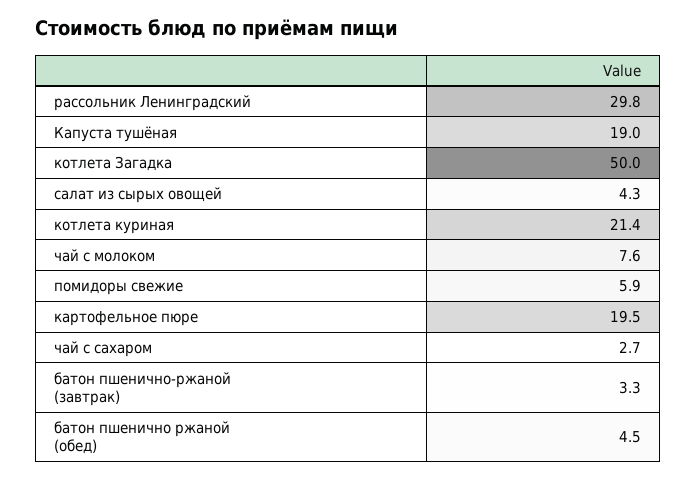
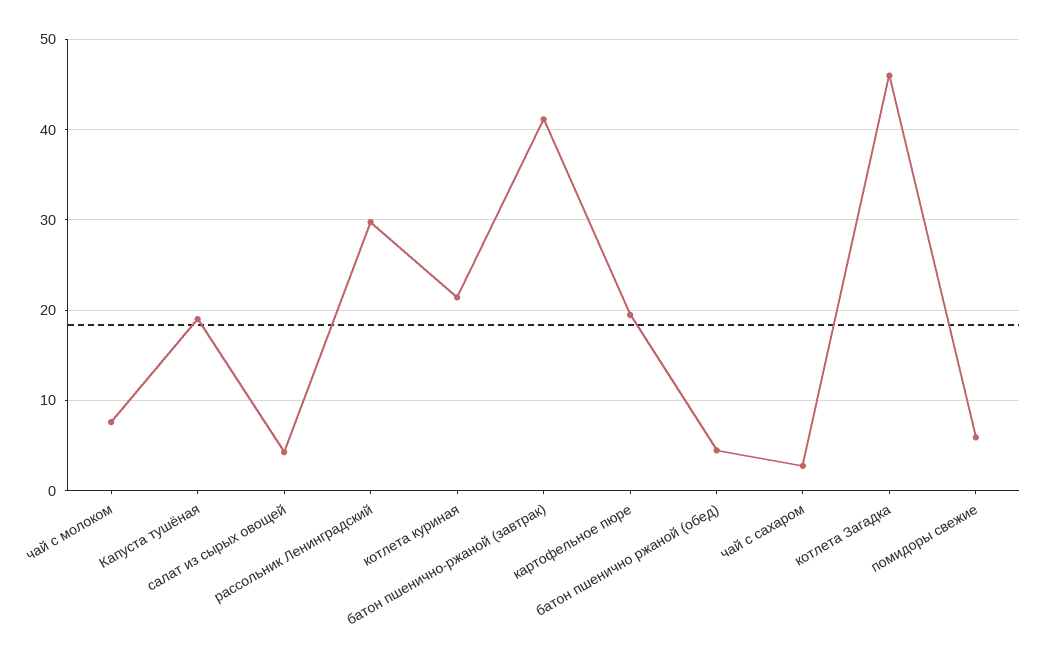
котлета Загадка: 50 -> 46
батон пшенично-ржаной (завтрак): 3.3 -> 41

